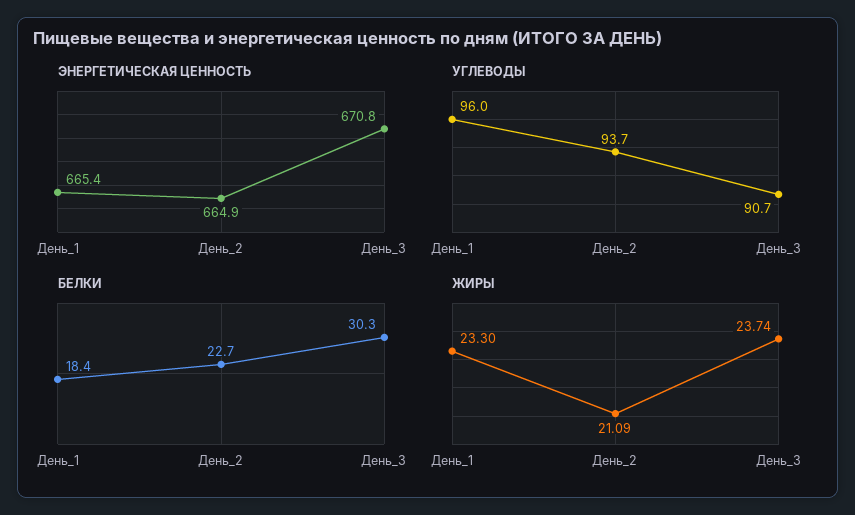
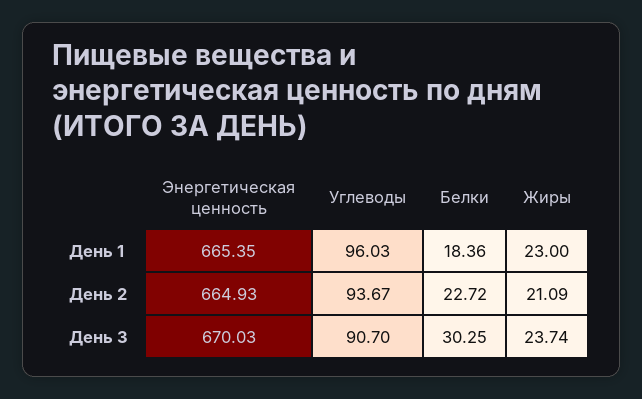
ЭНЕРГЕТИЧЕСКАЯ ЦЕННОСТЬ, День_3: 670.8 -> 670.03
ЖИРЫ, День_1: 23.3 -> 23

